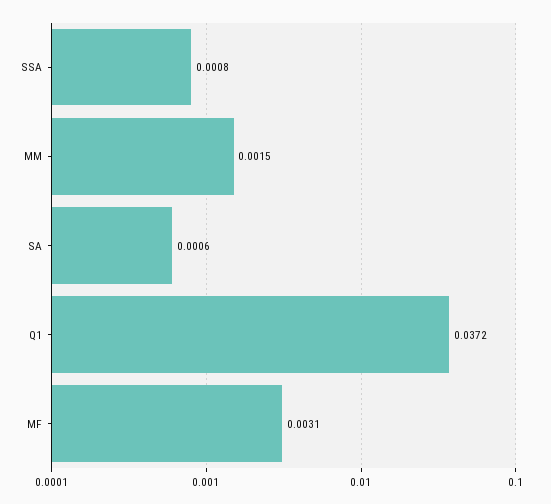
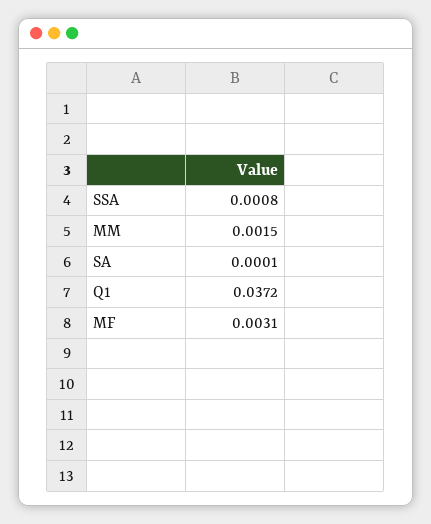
SA: 0.0006 -> 0.0001

